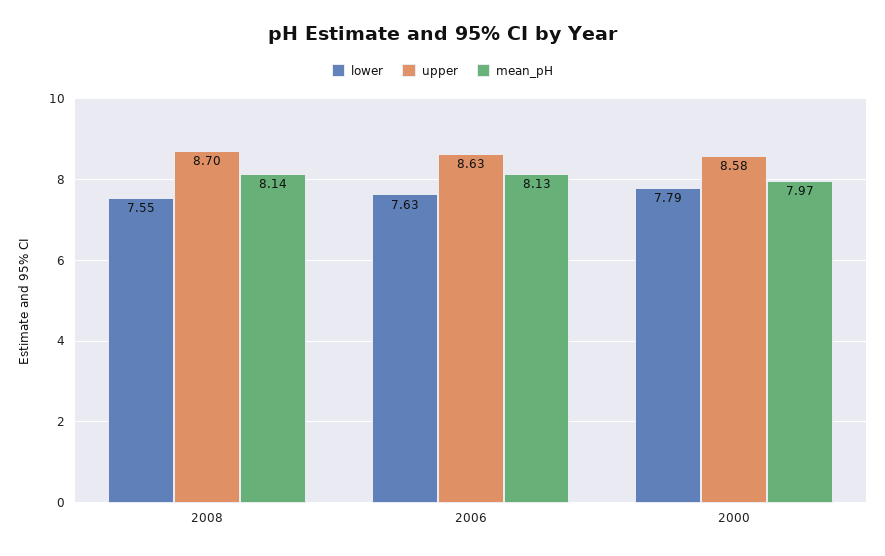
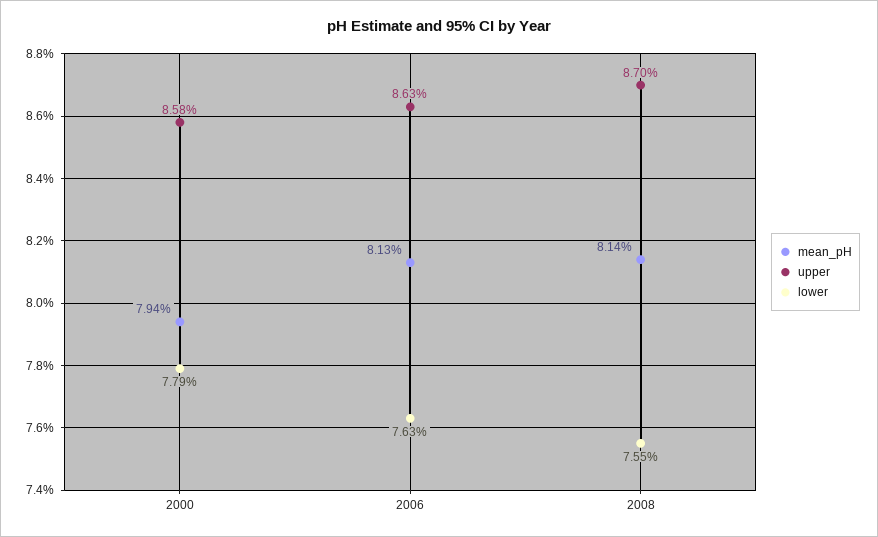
mean_pH, 2000: 7.97 -> 7.94

